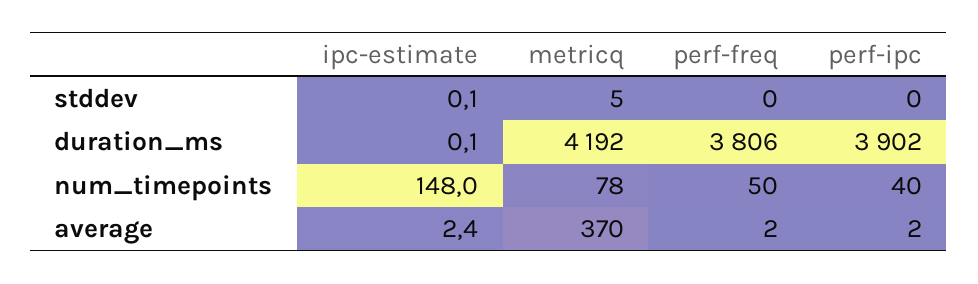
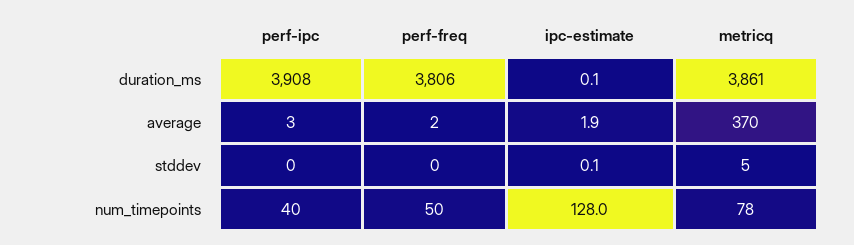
metricq, duration_ms: 4192 -> 3861
perf-ipc, duration_ms: 3902 -> 3908
ipc-estimate, num_timepoints: 148 -> 128
ipc-estimate, average: 2.4 -> 1.9
perf-ipc, average: 2 -> 3

